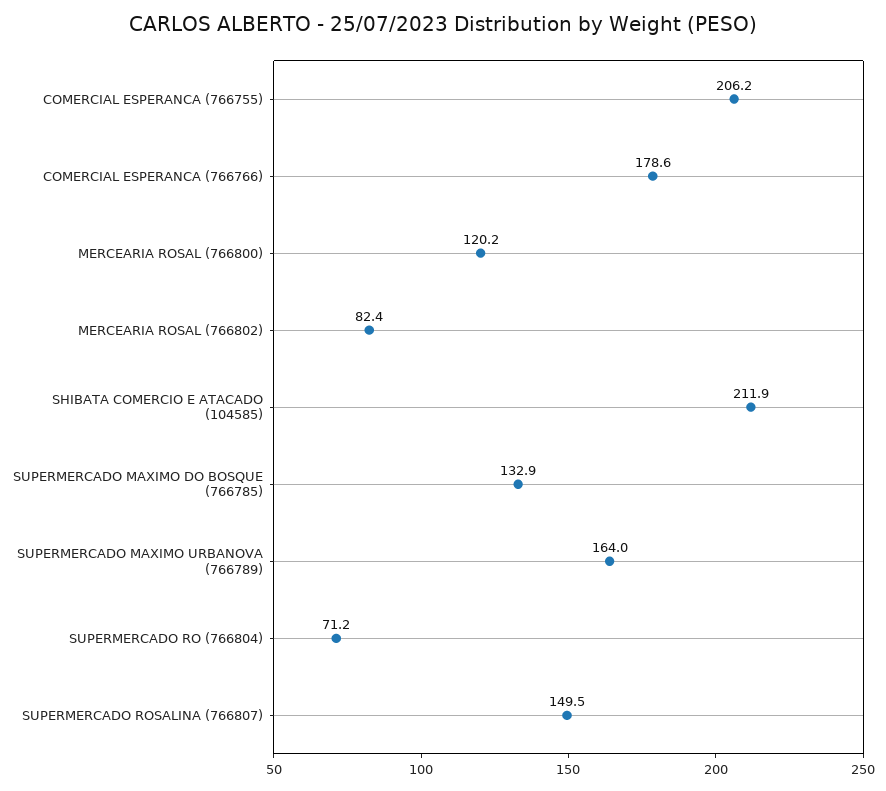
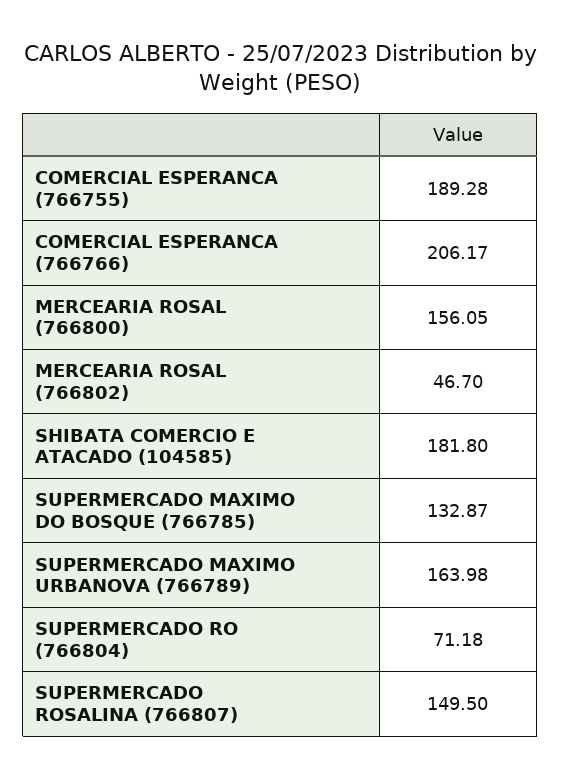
COMERCIAL ESPERANCA (766755): 206.2 -> 189.28
COMERCIAL ESPERANCA (766766): 178.6 -> 206.17
MERCEARIA ROSAL (766800): 120.2 -> 156.05
MERCEARIA ROSAL (766802): 82.4 -> 46.7
SHIBATA COMERCIO E ATACADO (104585): 211.9 -> 181.8

